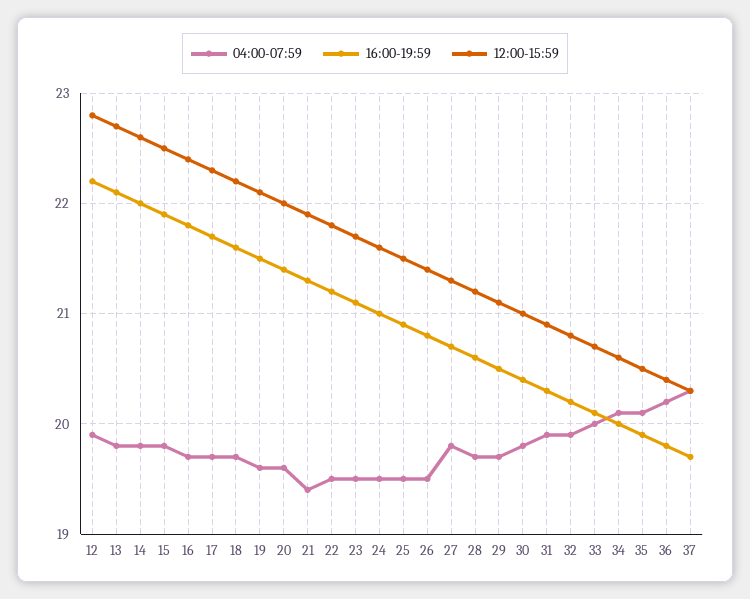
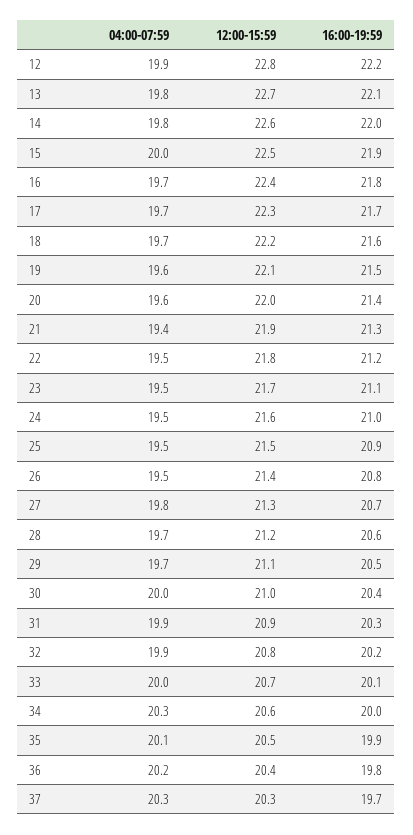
04:00-07:59, 15: 19.8 -> 20
04:00-07:59, 30: 19.8 -> 20
04:00-07:59, 34: 20.1 -> 20.3

